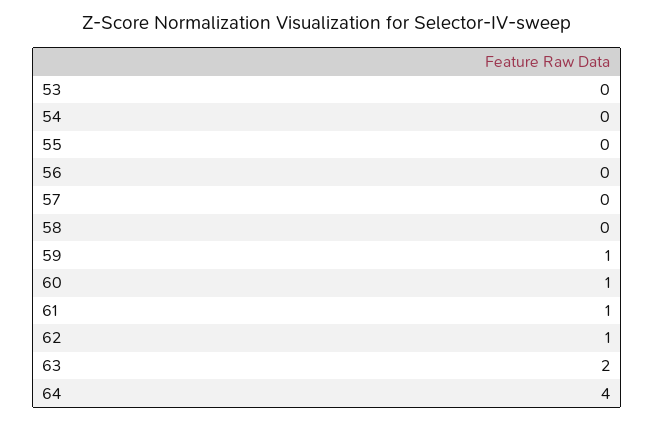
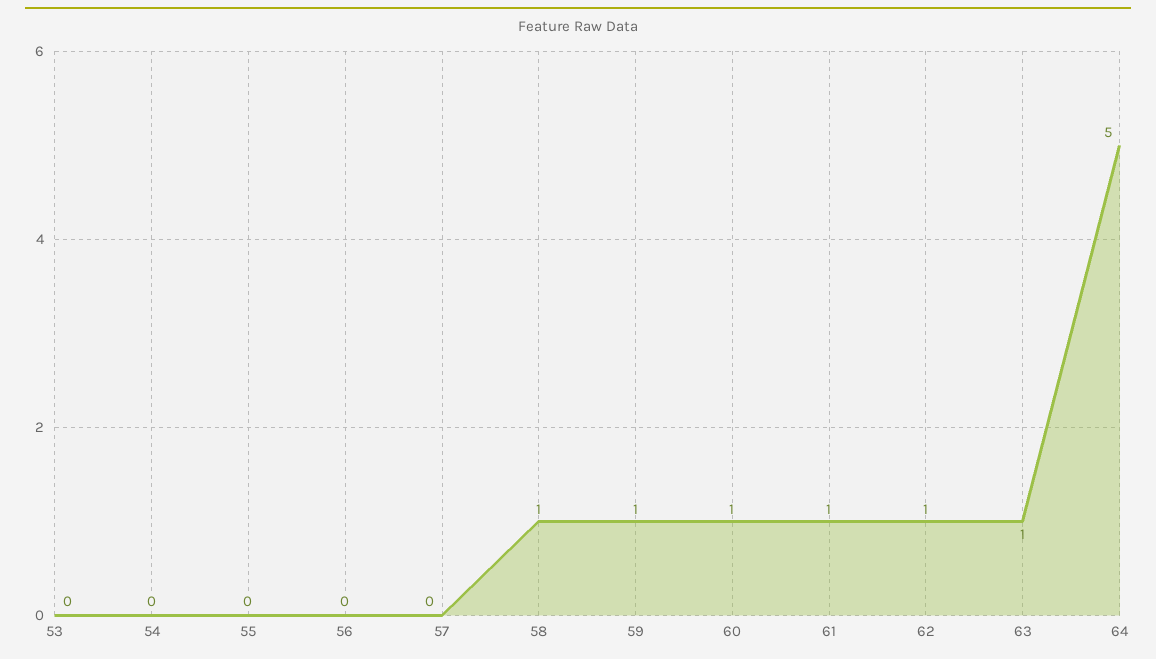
58: 0 -> 1
63: 2 -> 1
64: 4 -> 5

